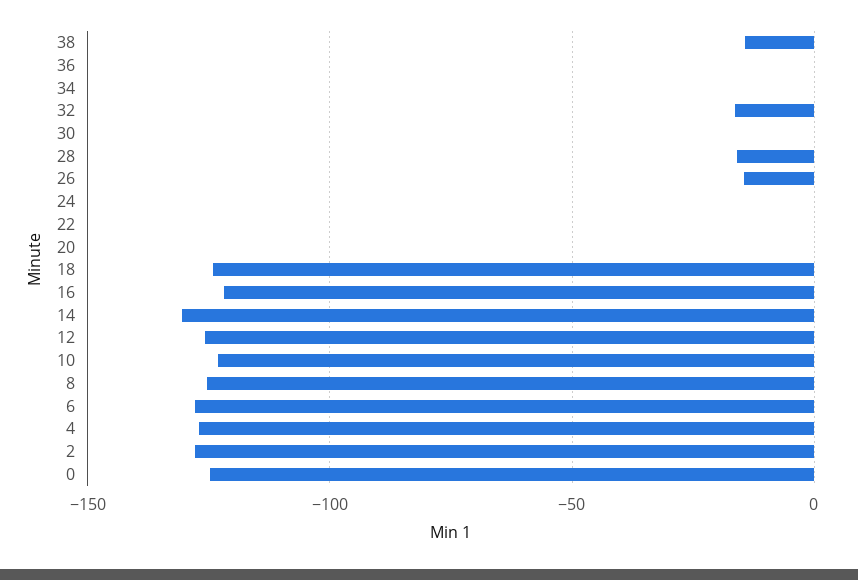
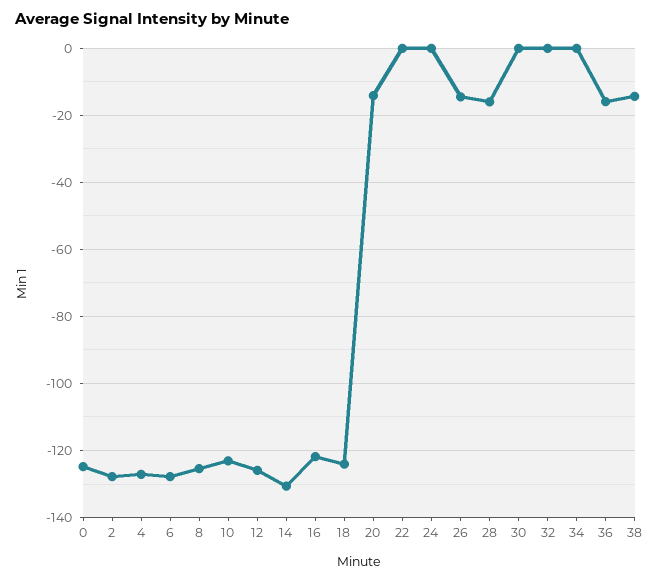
36: 0 -> -16
32: -15 -> 0
20: 0 -> -14

